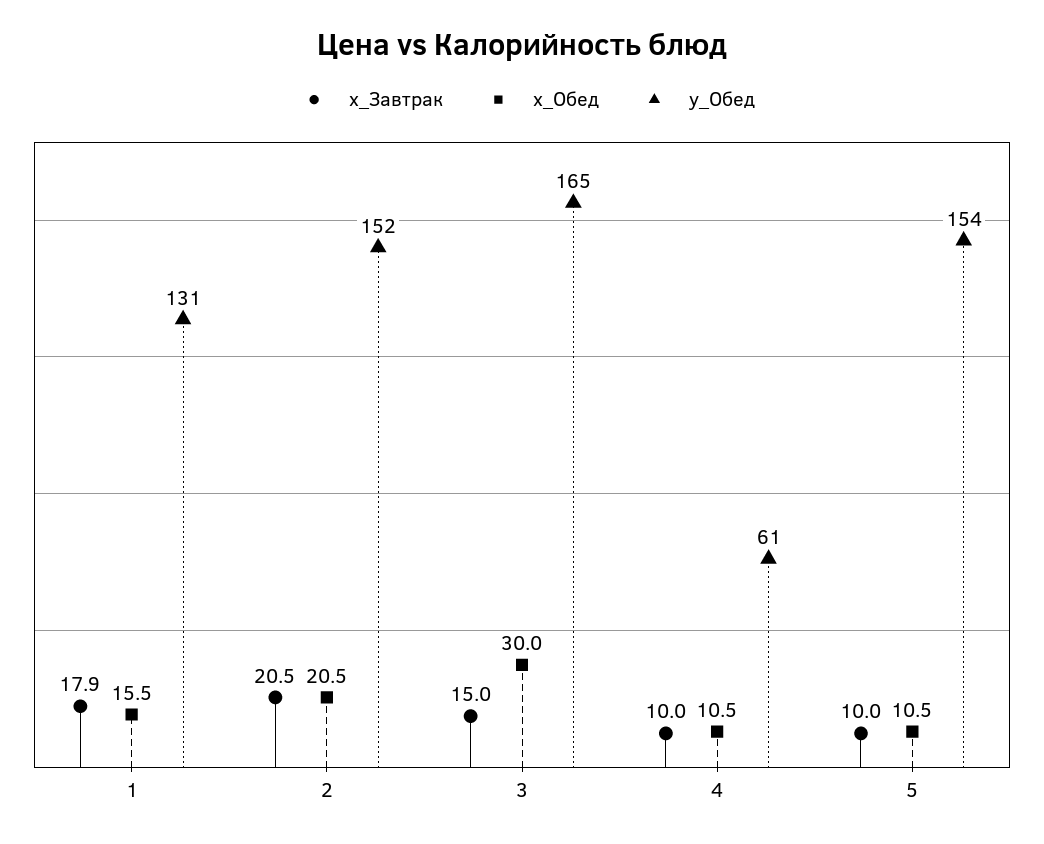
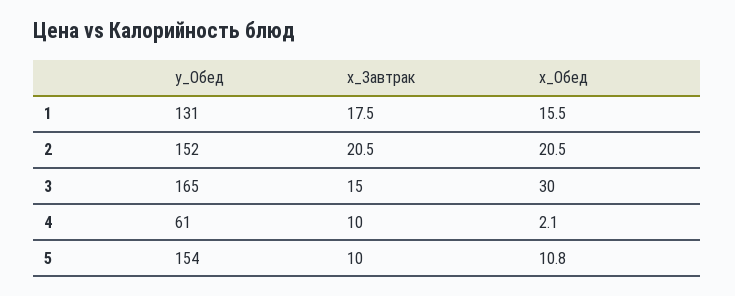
x_Завтрак, 1: 17.9 -> 17.5
x_Обед, 4: 10.5 -> 2.1
x_Обед, 5: 10.5 -> 10.8

